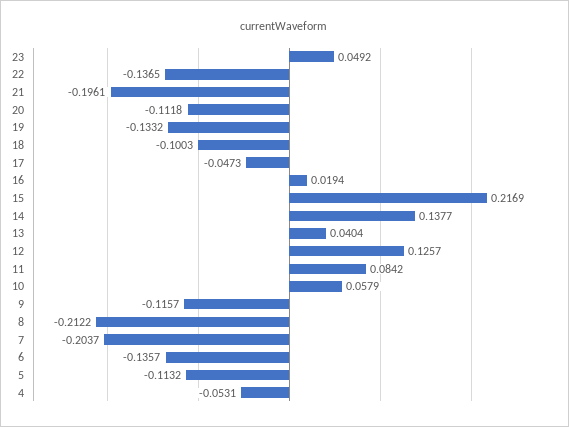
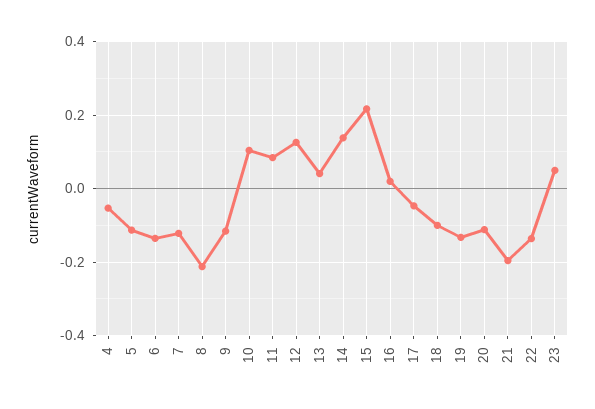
10: 0.0579 -> 0.1
7: -0.2037 -> -0.12

